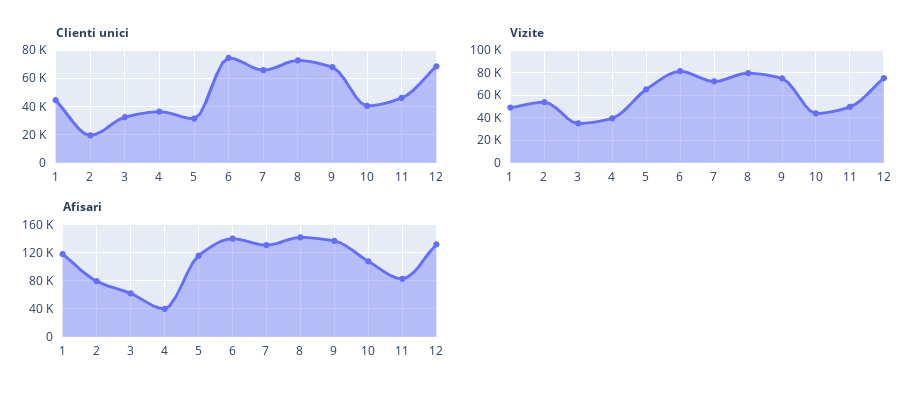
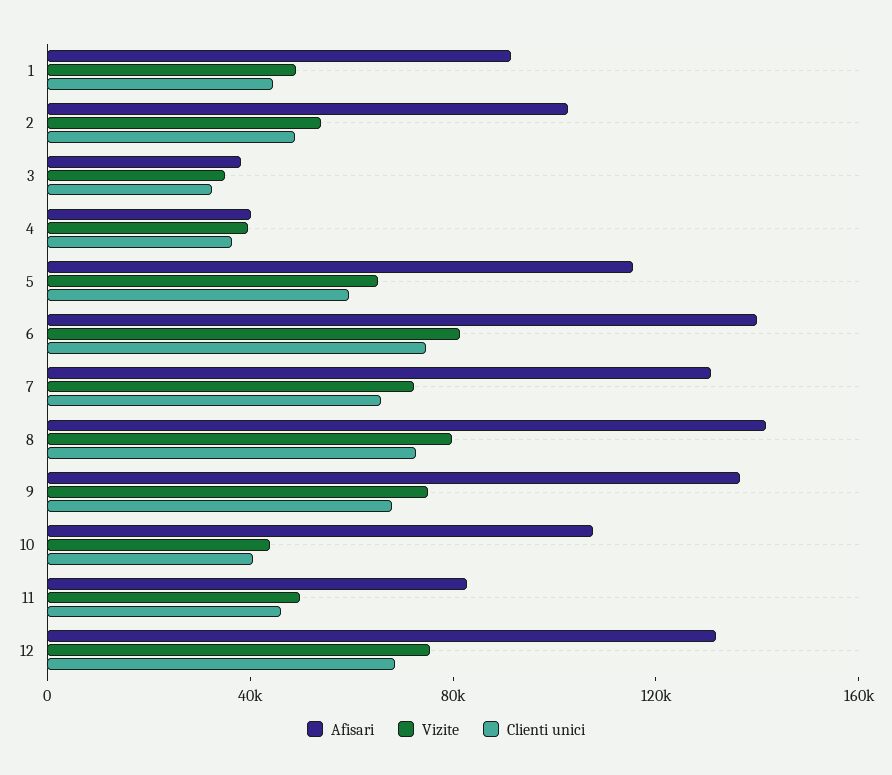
Clienti unici, 2: 20000 -> 50000
Clienti unici, 5: 30000 -> 60000
Afisari, 1: 120000 -> 90000
Afisari, 2: 80000 -> 100000
Afisari, 3: 60000 -> 40000

